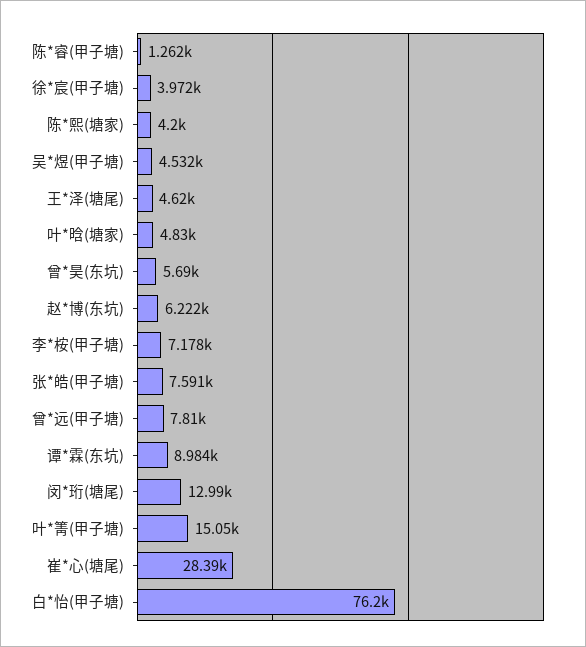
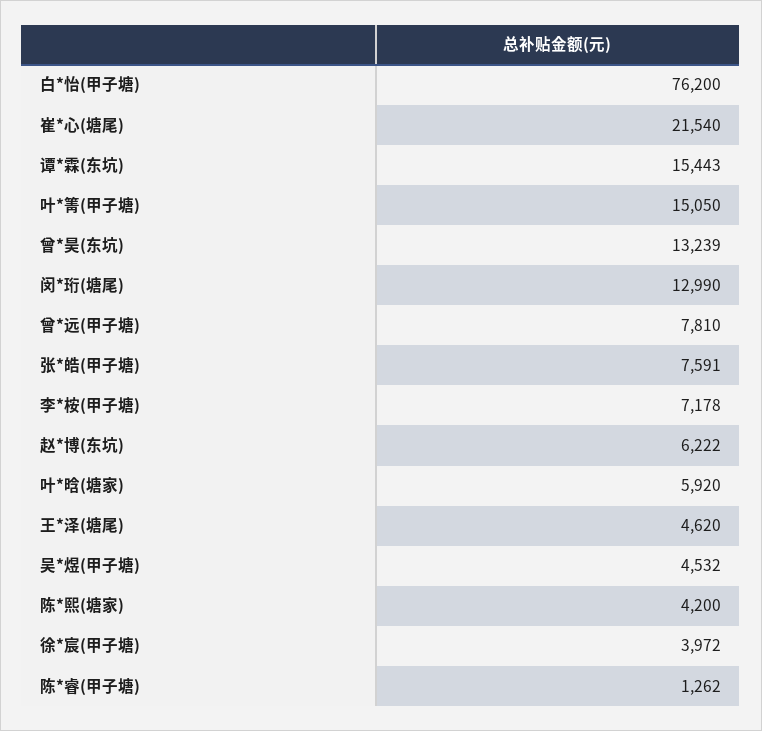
叶*晗(塘家): 4830 -> 5920
曾*昊(东坑): 5690 -> 13239
谭*霖(东坑): 8984 -> 15443
崔*心(塘尾): 28390 -> 21540

